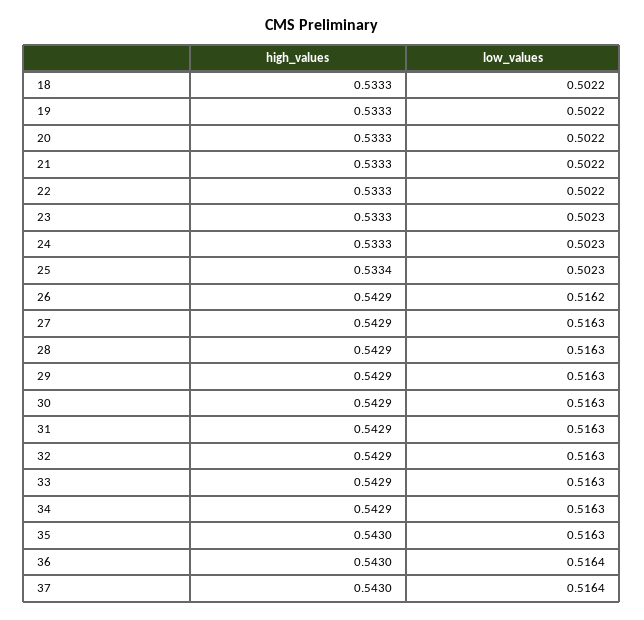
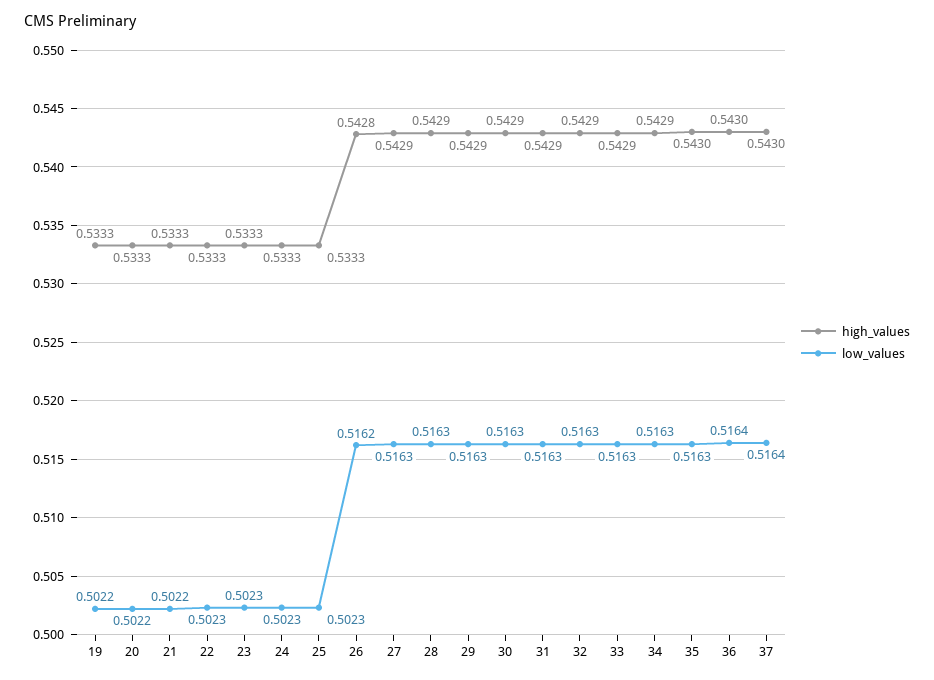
high_values, 18: 0.5333 -> none
low_values, 18: 0.5022 -> none
low_values, 22: 0.5022 -> 0.5023
high_values, 25: 0.5334 -> 0.5333
high_values, 26: 0.5429 -> 0.5428

